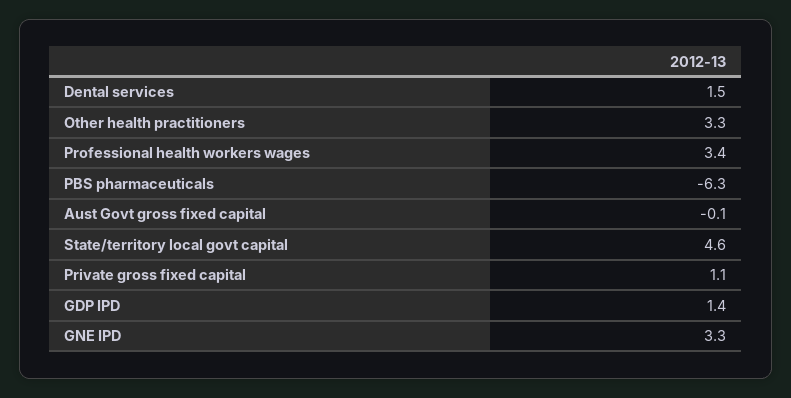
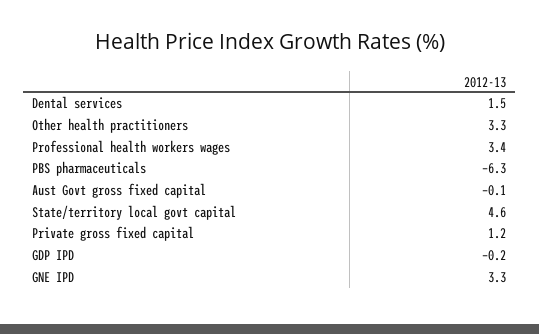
Private gross fixed capital: 1.1 -> 1.2
GDP IPD: 1.4 -> -0.2

